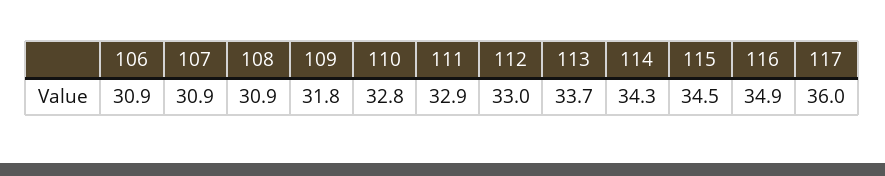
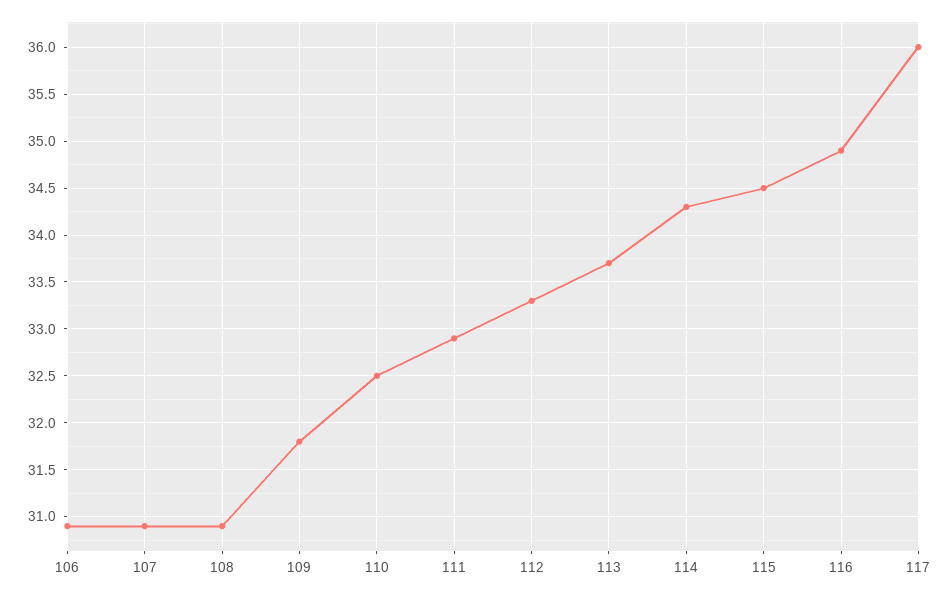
110: 32.8 -> 32.5
112: 33 -> 33.3

